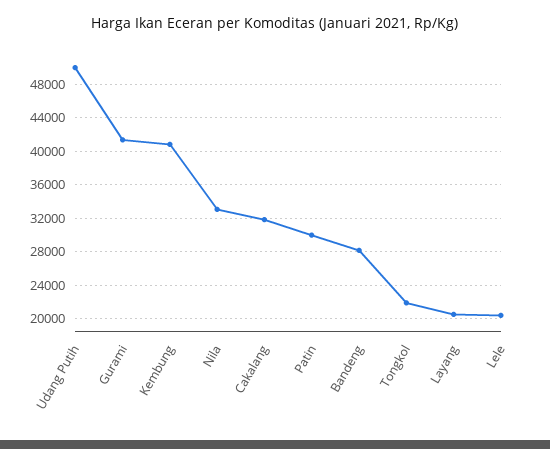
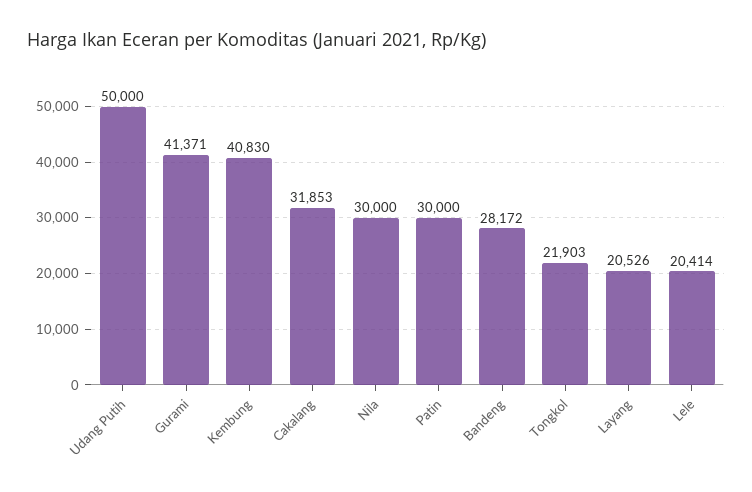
Nila: 33000 -> 30000

